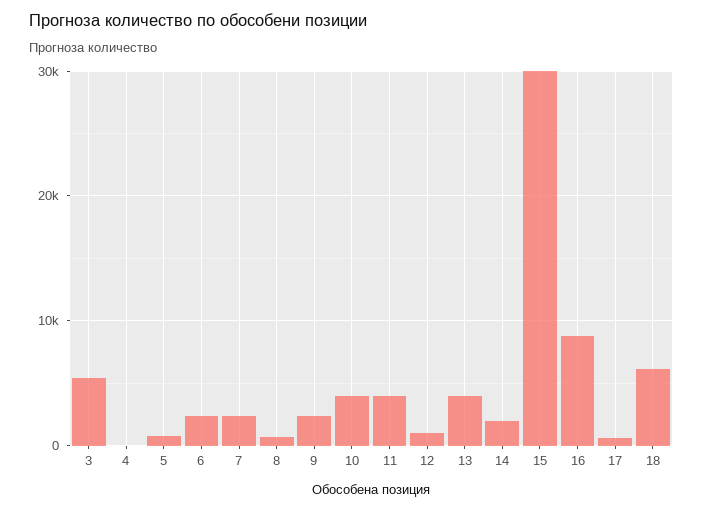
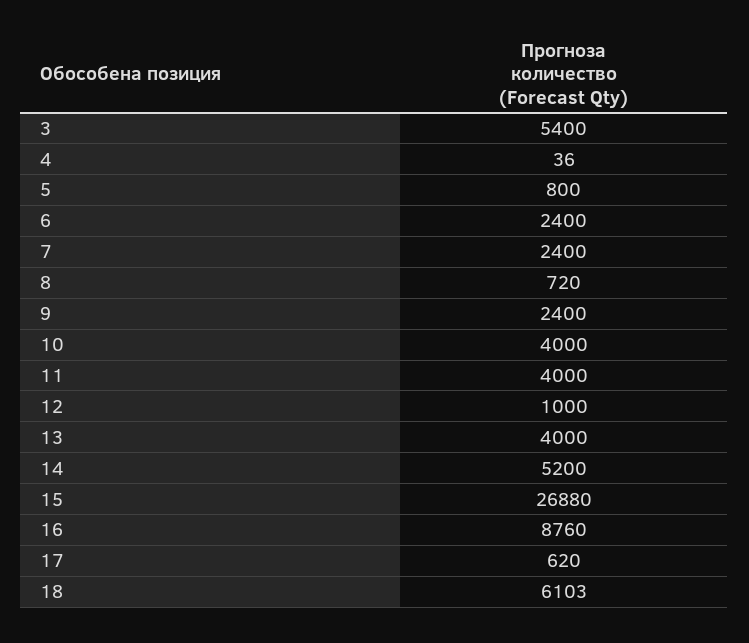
14: 2000 -> 5200
15: 30000 -> 26880

